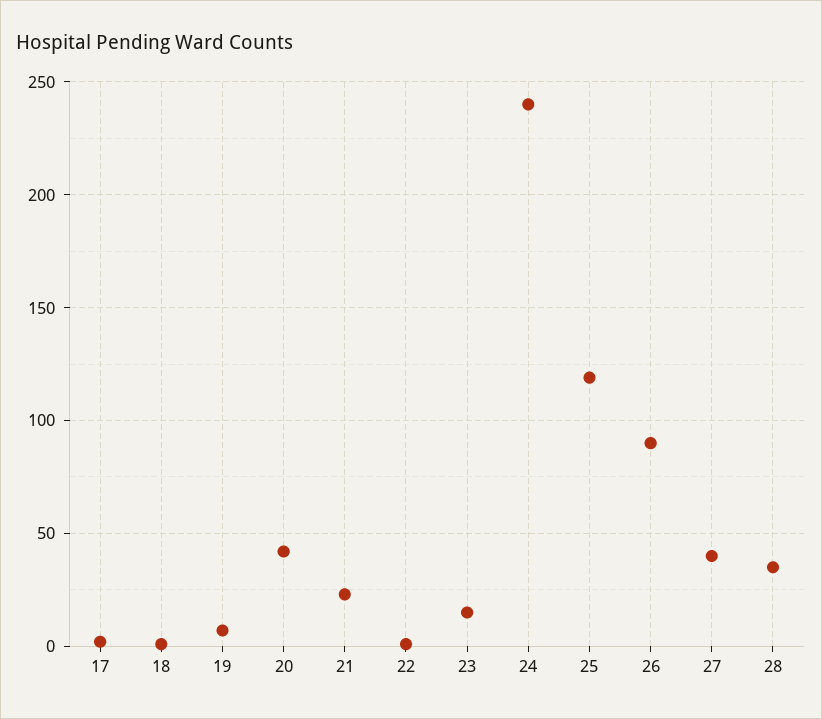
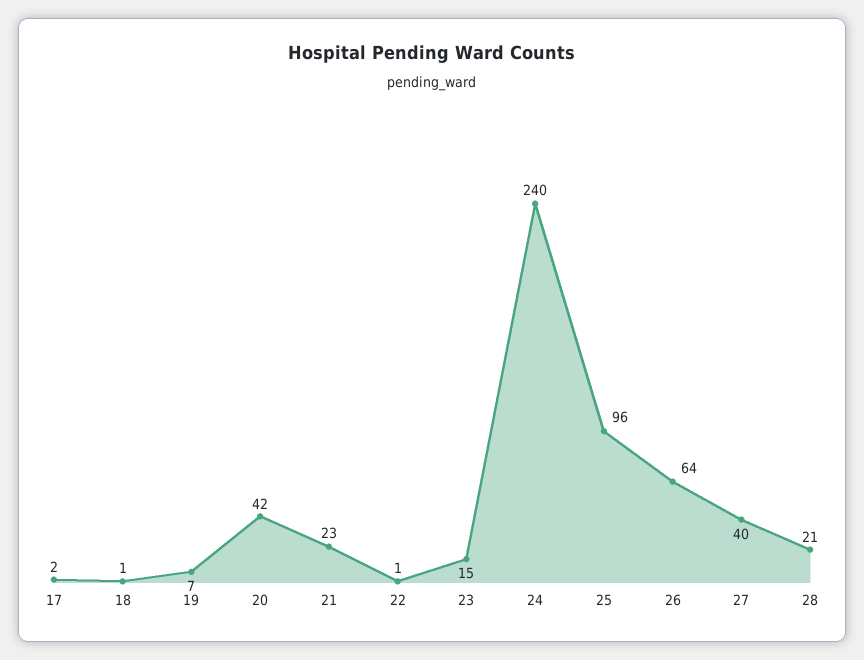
25: 120 -> 96
26: 90 -> 64
28: 35 -> 21

